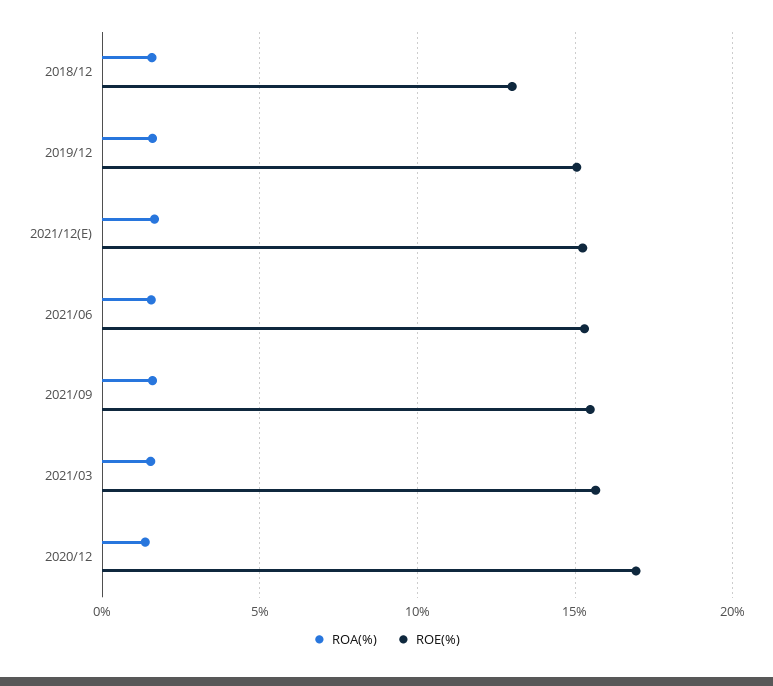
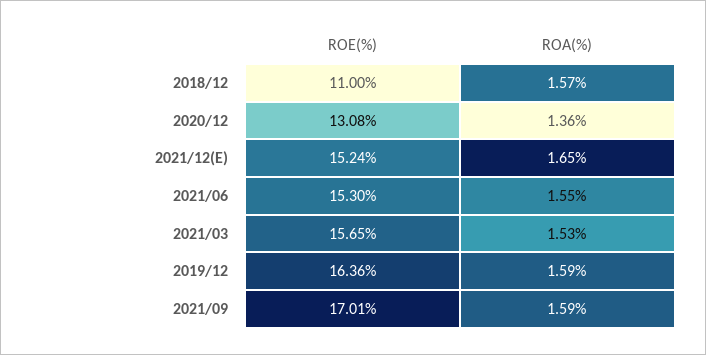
ROE(%), 2018/12: 13 -> 11
ROE(%), 2019/12: 15 -> 16.36
ROE(%), 2021/09: 15.5 -> 17.01
ROE(%), 2020/12: 17 -> 13.08

